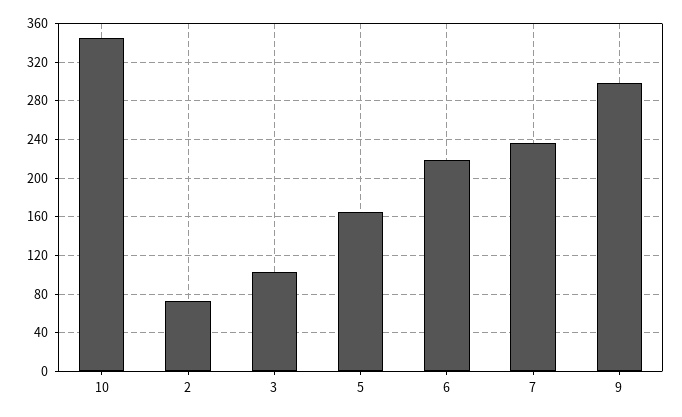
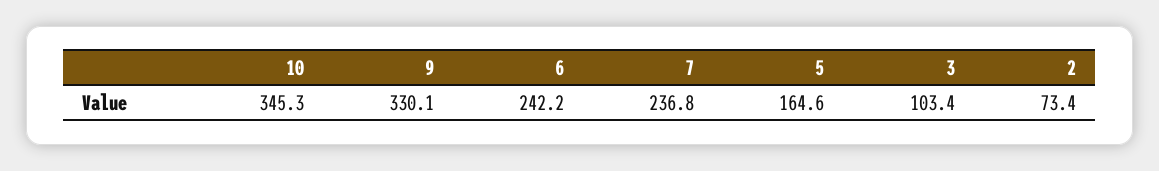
6: 220 -> 242.2
9: 300 -> 330.1

